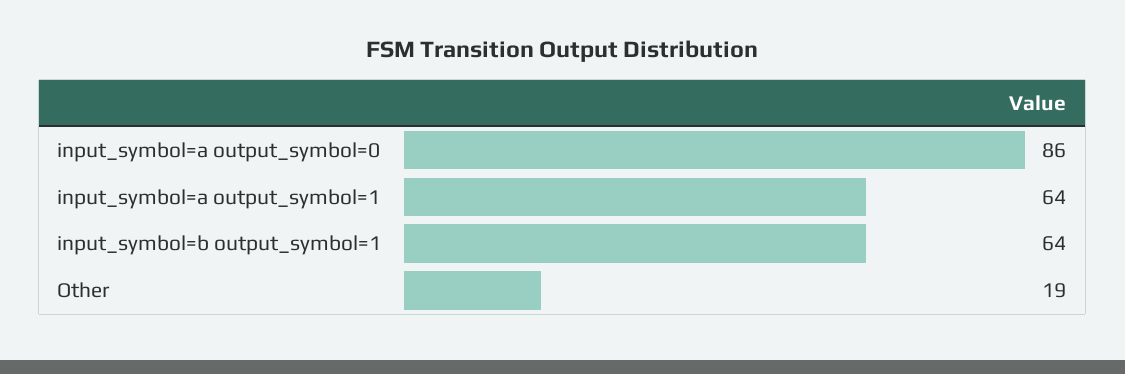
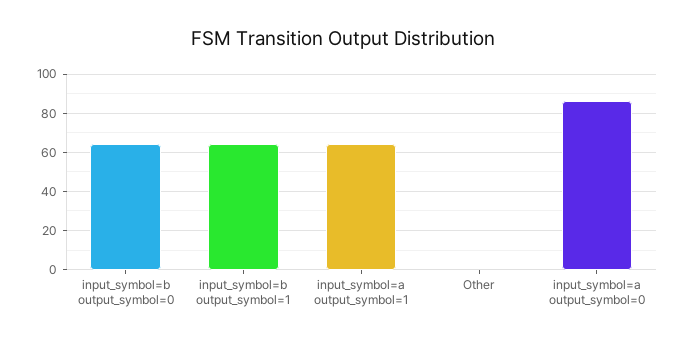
Other: 19 -> 0
input_symbol=b output_symbol=0: none -> 65

